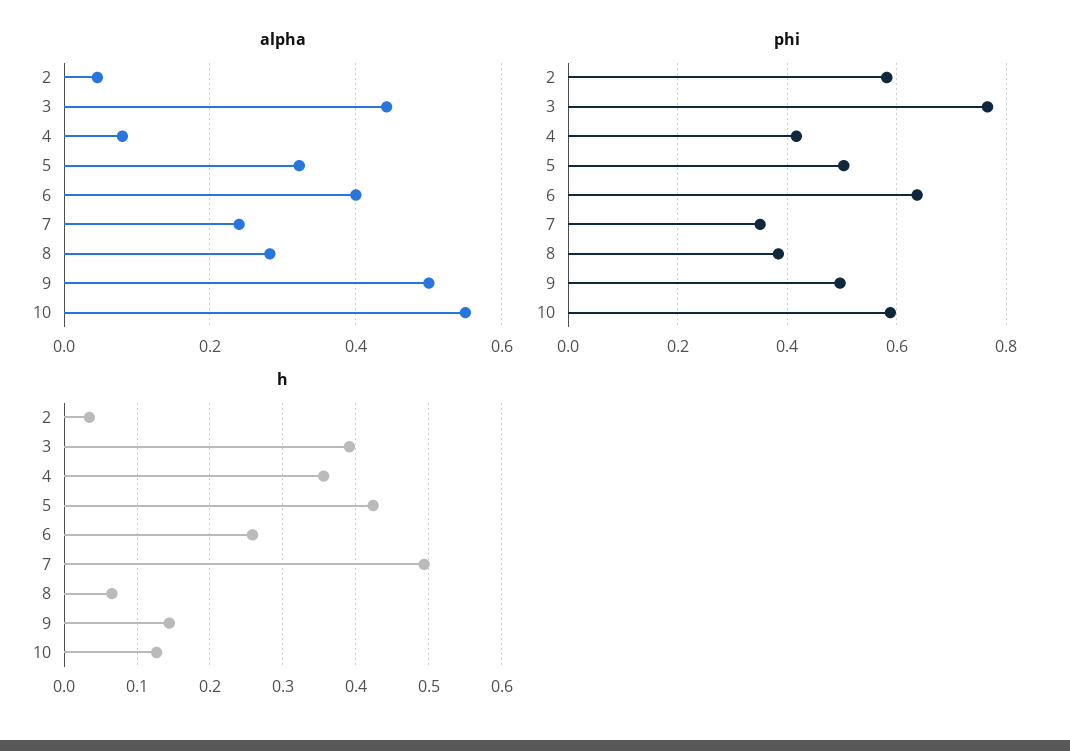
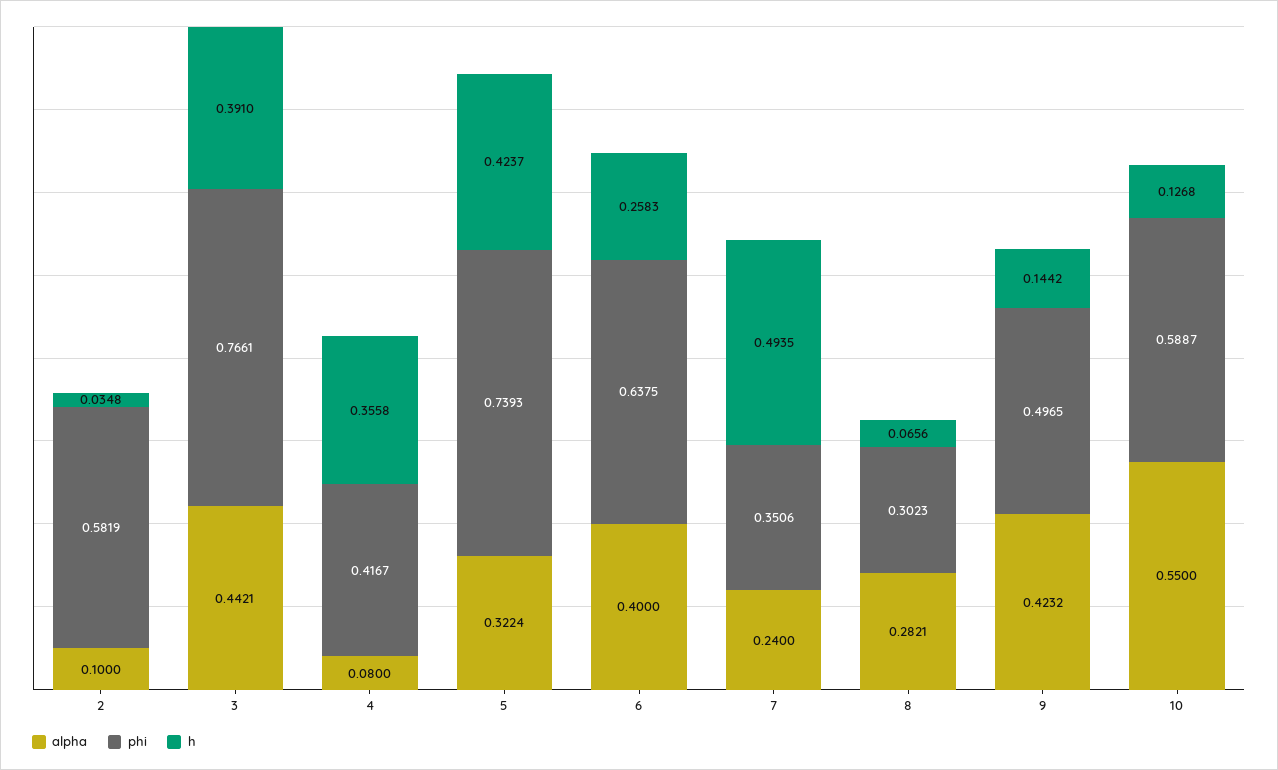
alpha, 2: 0.04 -> 0.1
alpha, 9: 0.5 -> 0.4232
phi, 5: 0.5 -> 0.7393
phi, 8: 0.38 -> 0.3023

